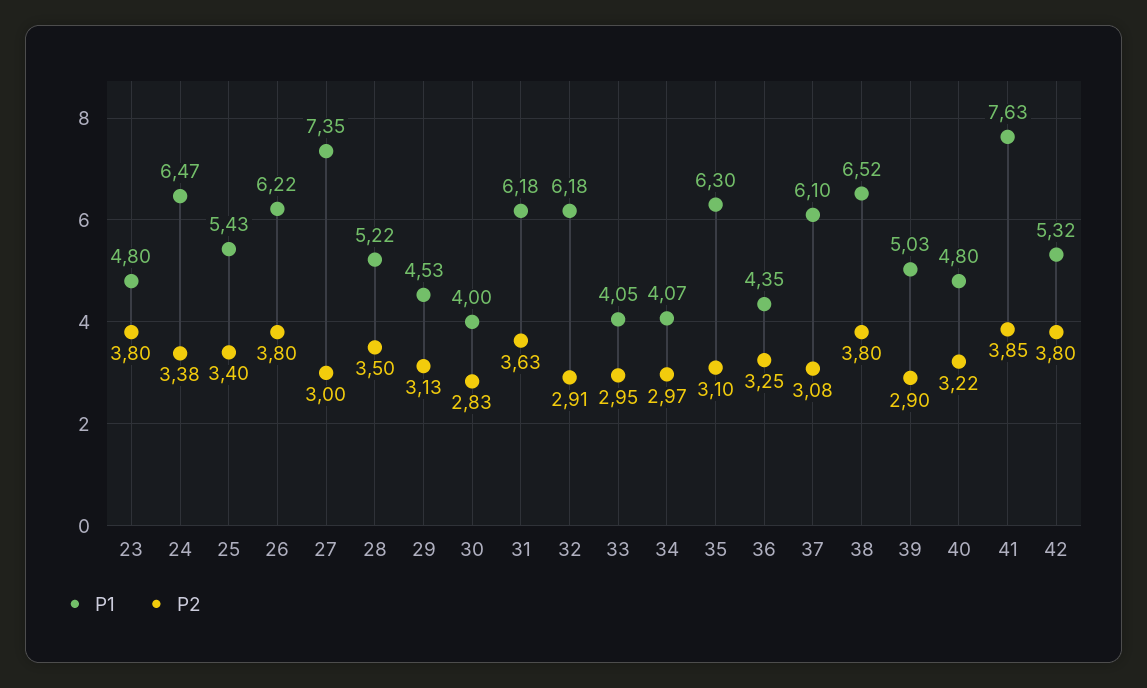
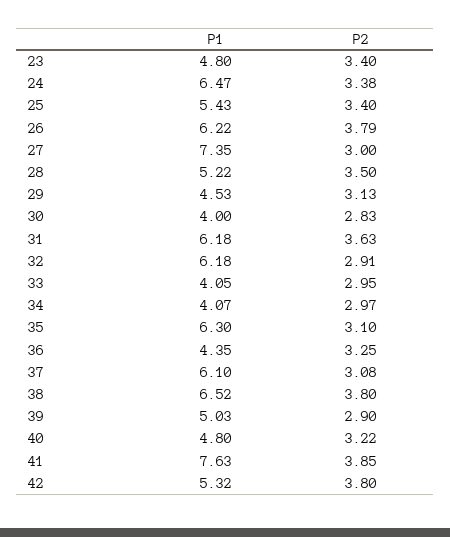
P2, 23: 3.8 -> 3.4
P2, 26: 3.8 -> 3.79

